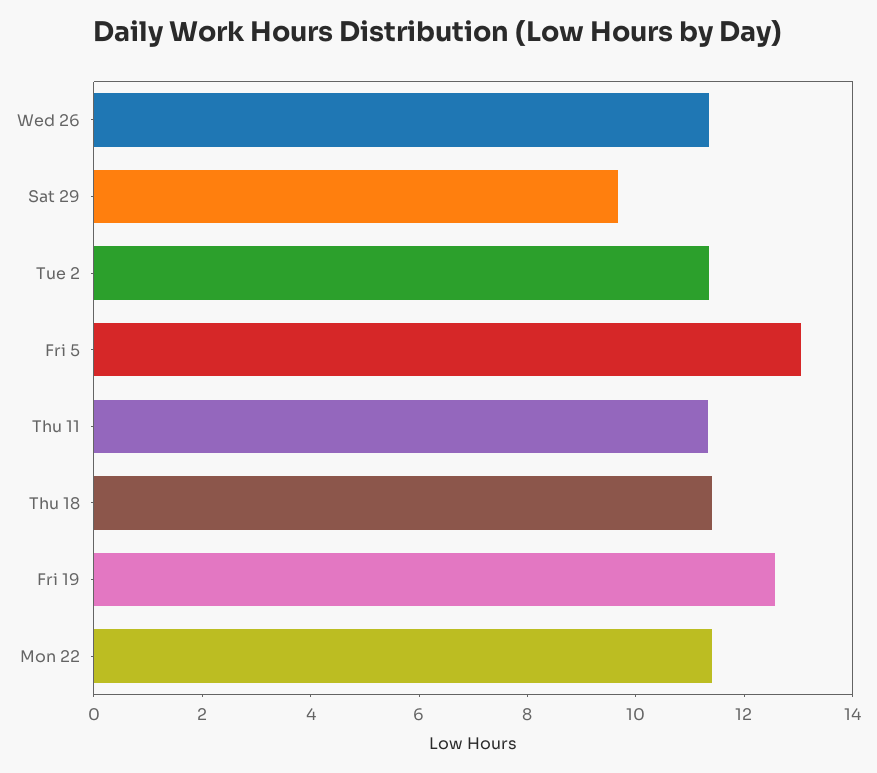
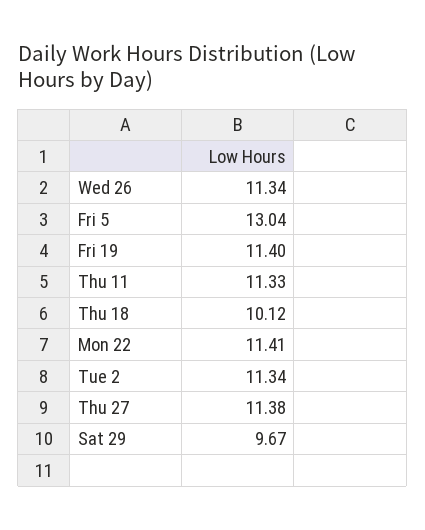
Thu 18: 11.5 -> 10.12
Fri 19: 12.5 -> 11.4
Thu 27: none -> 11.38

